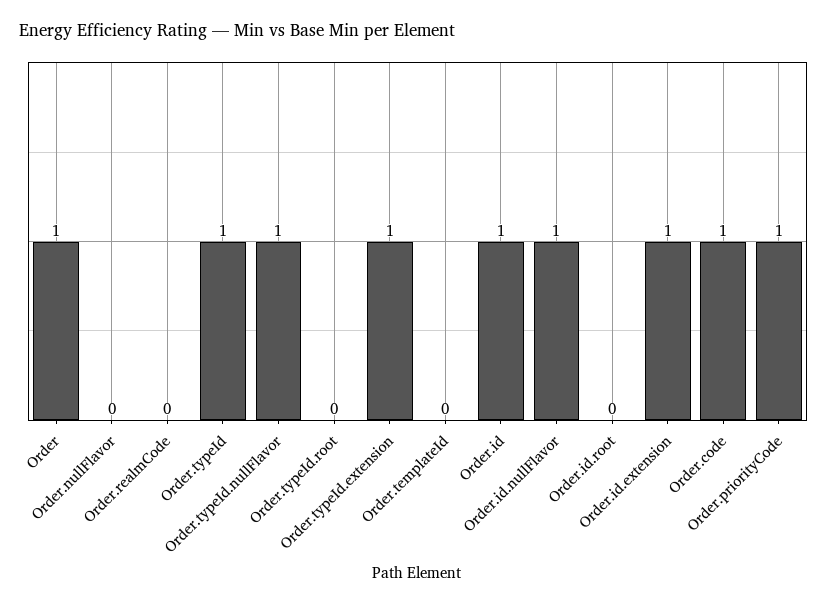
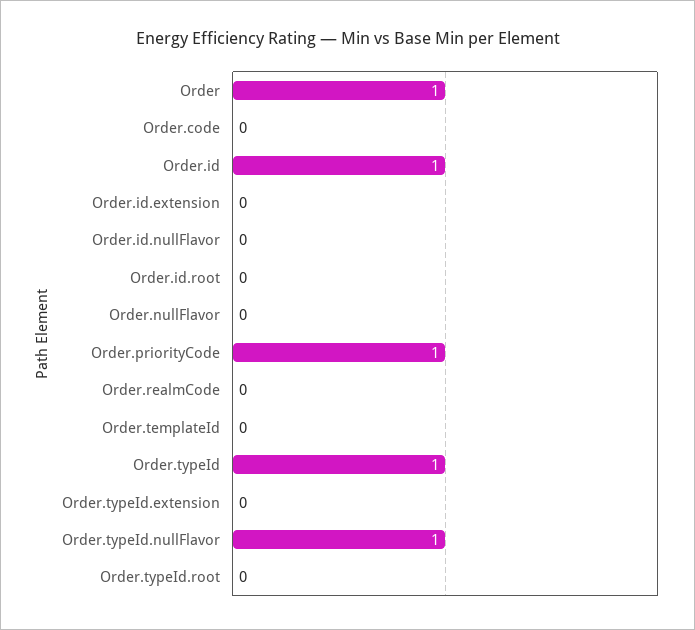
Order.typeId.extension: 1 -> 0
Order.id.nullFlavor: 1 -> 0
Order.id.extension: 1 -> 0
Order.code: 1 -> 0

